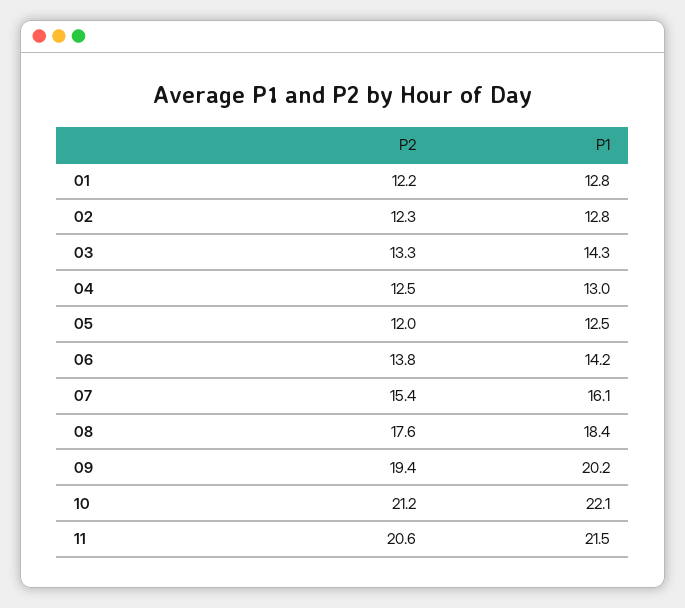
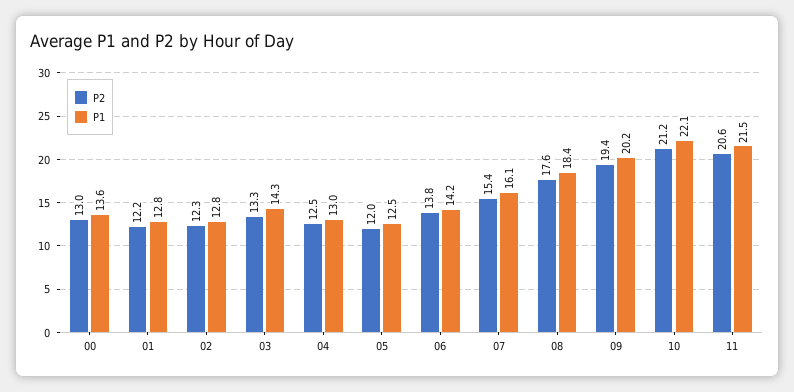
P2, 00: none -> 13
P1, 00: none -> 13.6

